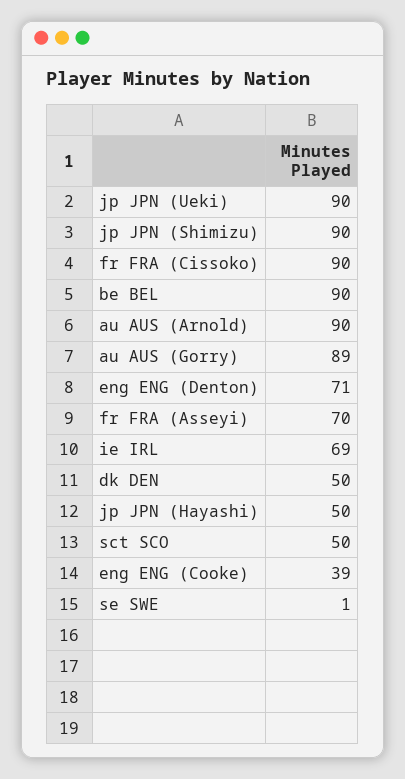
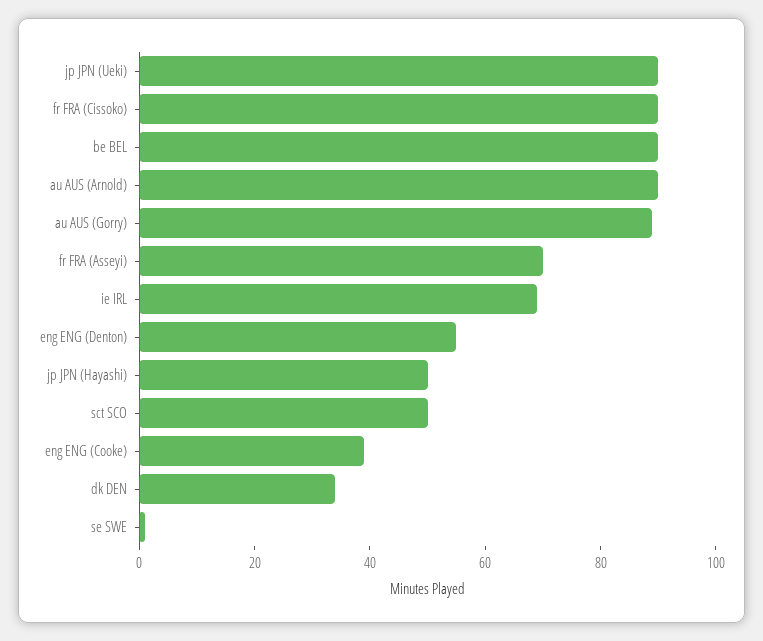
jp JPN (Shimizu): 90 -> none
eng ENG (Denton): 71 -> 55
dk DEN: 50 -> 35

